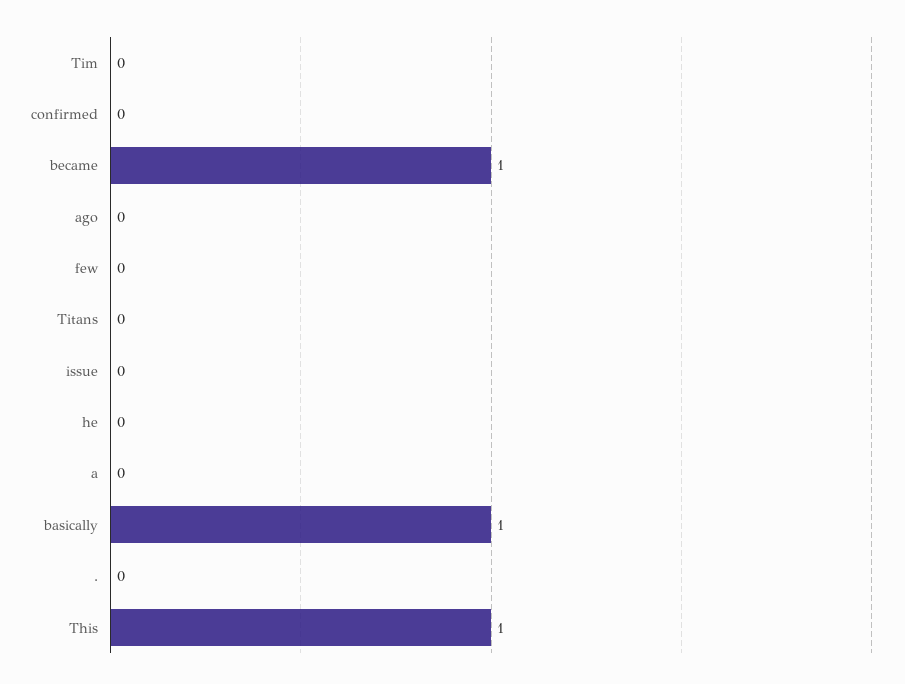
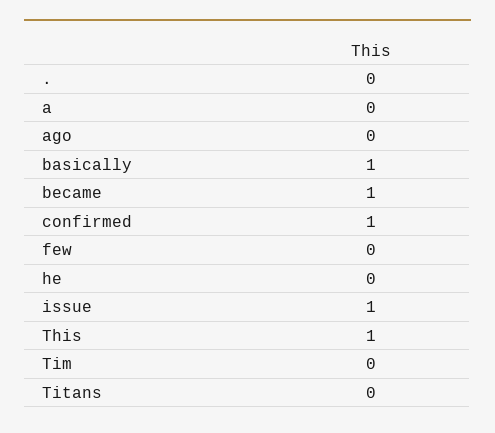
confirmed: 0 -> 1
issue: 0 -> 1

